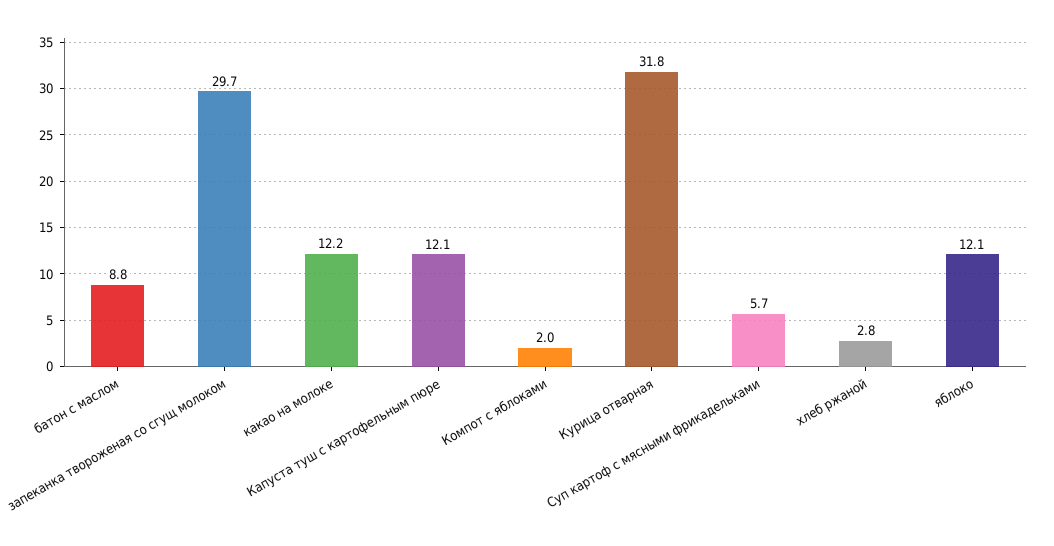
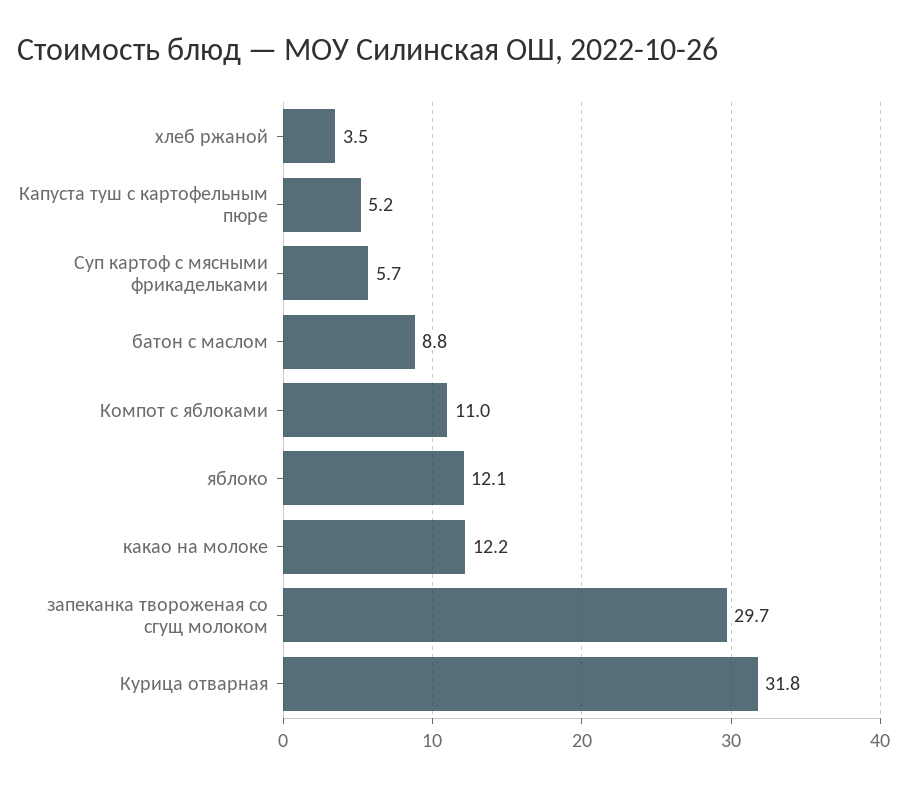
Капуста туш с картофельным пюре: 12.1 -> 5.2
Компот с яблоками: 2 -> 11
хлеб ржаной: 2.8 -> 3.5

